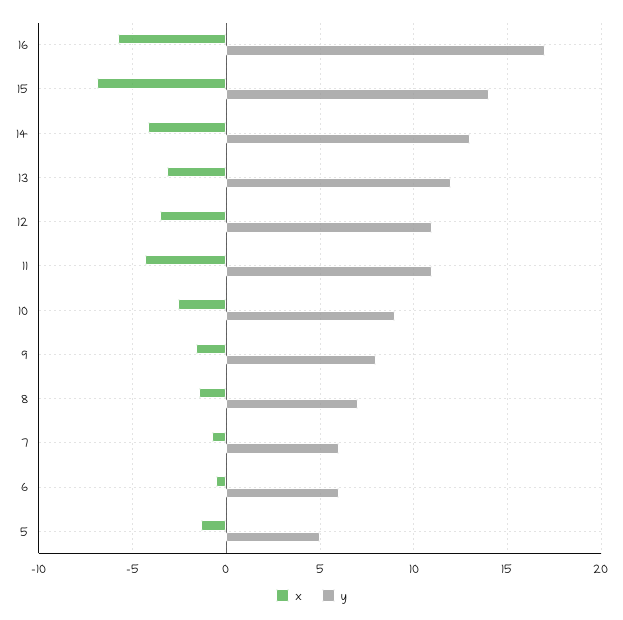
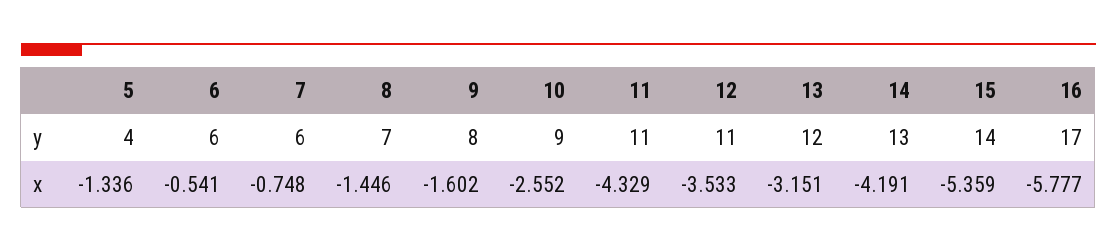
x, 15: -7 -> -5.359
y, 5: 5 -> 4

